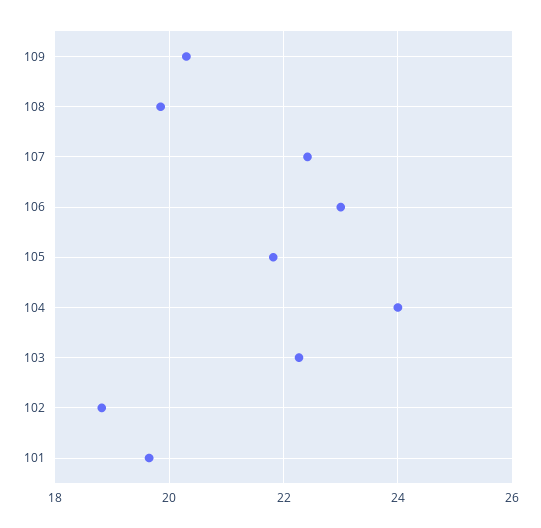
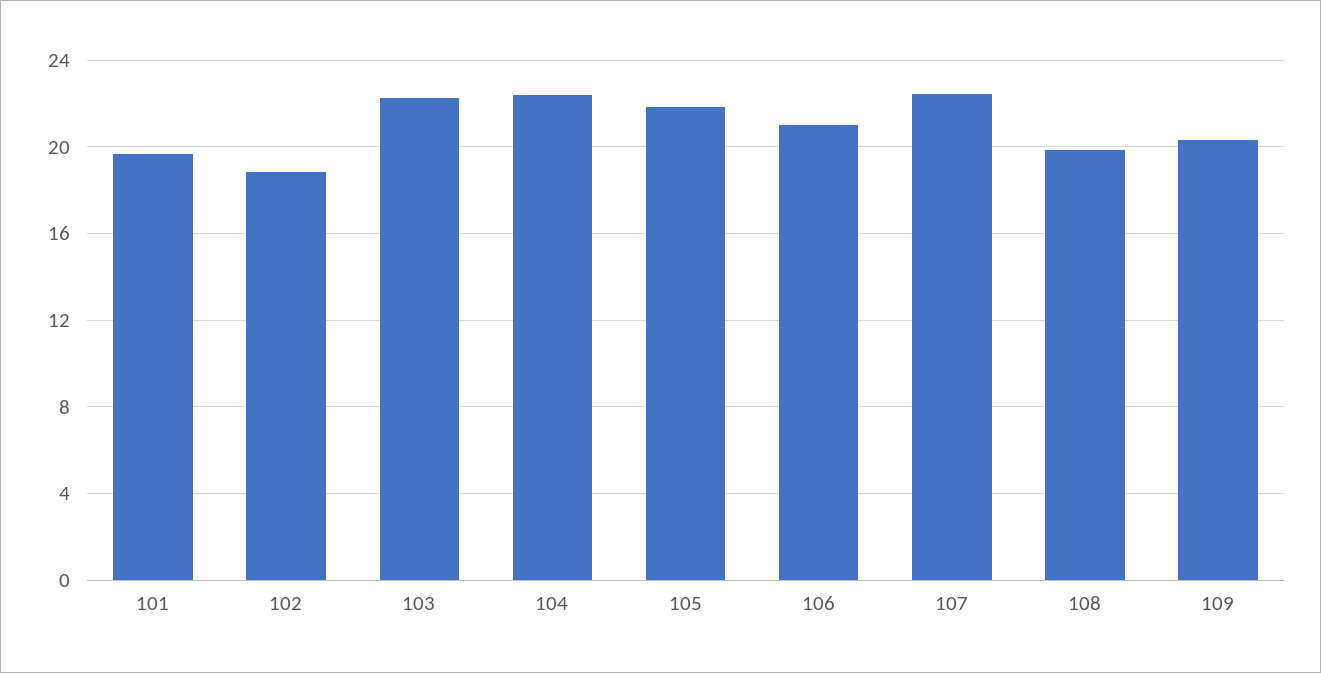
106: 23 -> 21
104: 24 -> 22.5

